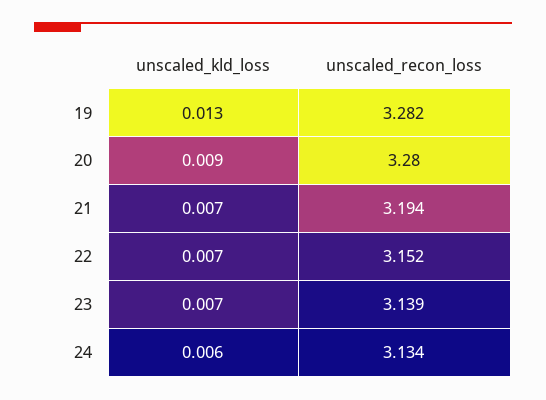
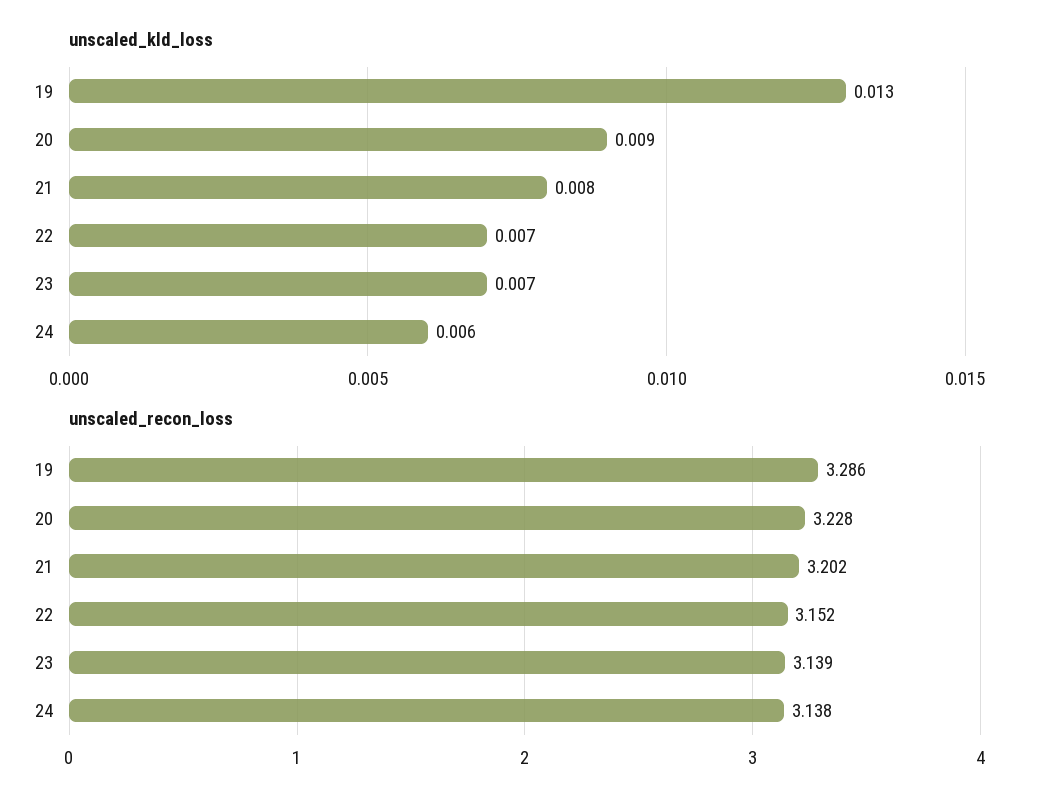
unscaled_recon_loss, 19: 3.282 -> 3.286
unscaled_recon_loss, 20: 3.28 -> 3.228
unscaled_kld_loss, 21: 0.007 -> 0.008
unscaled_recon_loss, 21: 3.194 -> 3.202
unscaled_recon_loss, 24: 3.134 -> 3.138

